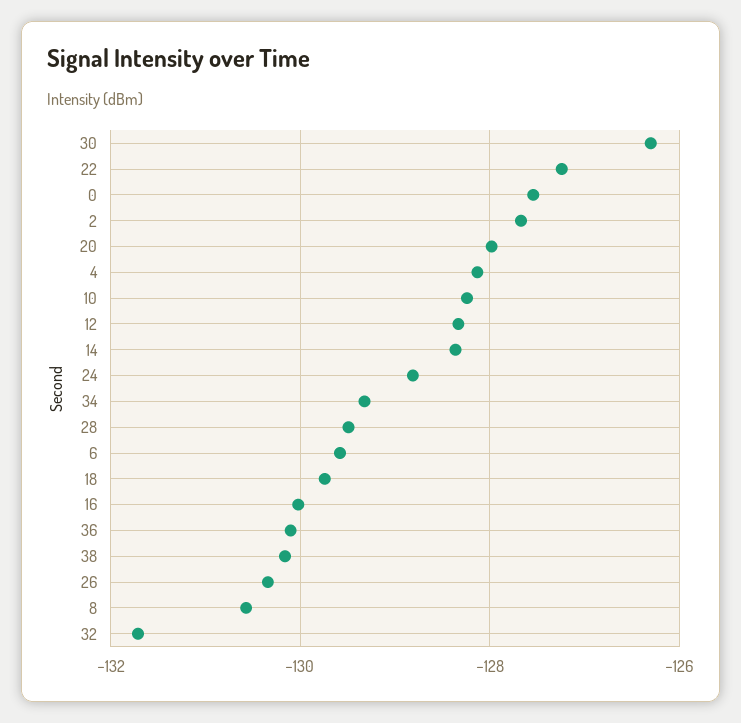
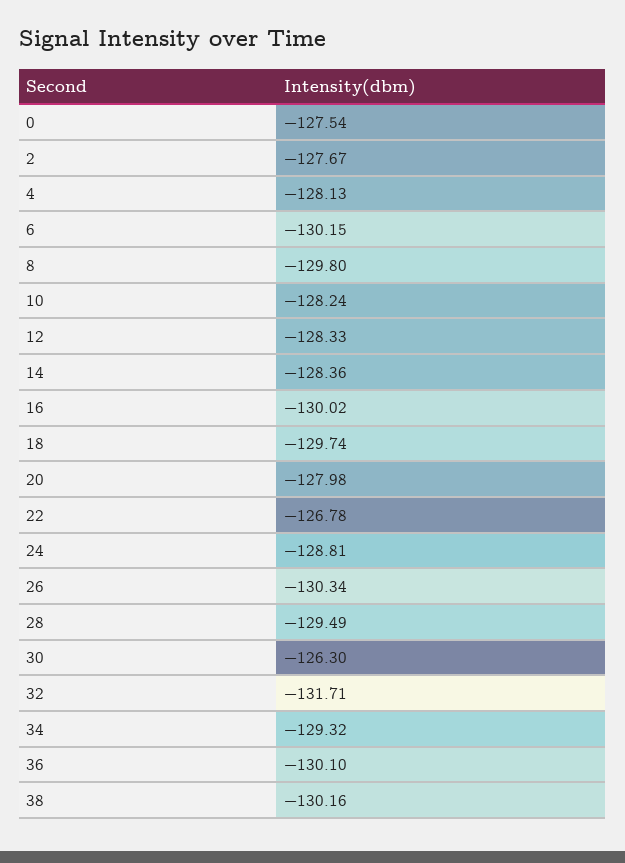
22: -127.2 -> -126.78
6: -129.6 -> -130.15
8: -130.6 -> -129.8

